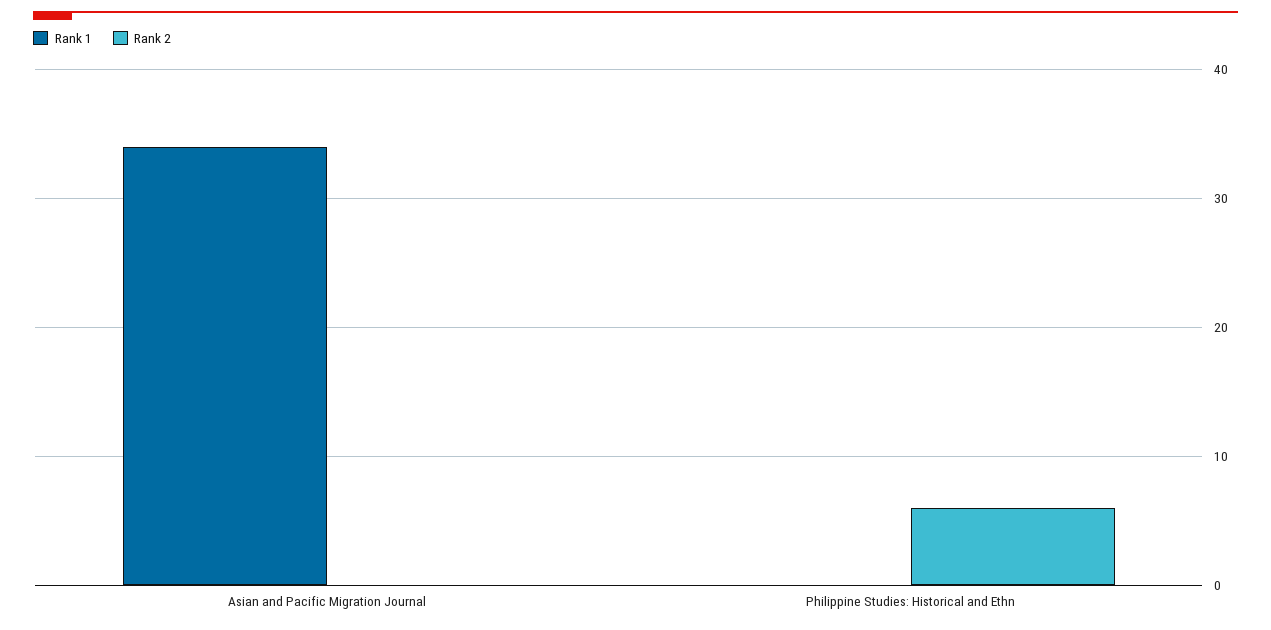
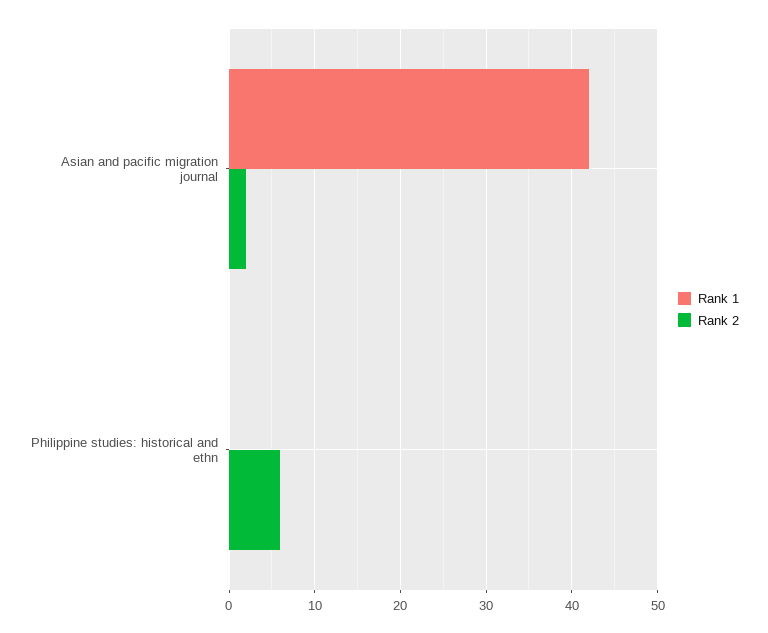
Rank 1, Asian and Pacific Migration Journal: 34 -> 42
Rank 2, Asian and Pacific Migration Journal: 0 -> 2

